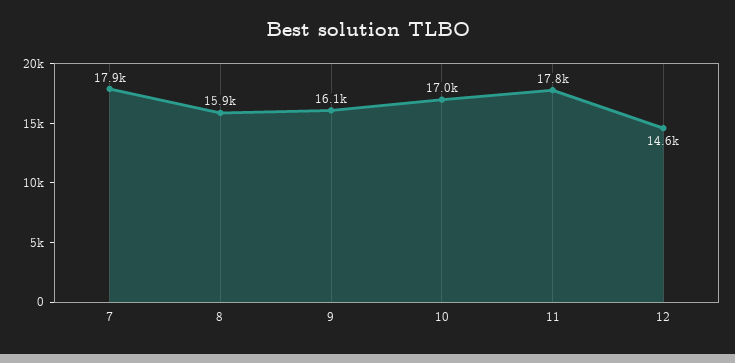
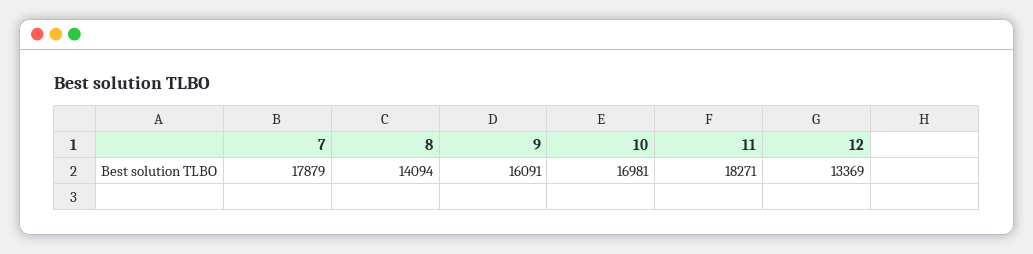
8: 15900 -> 14094
11: 17800 -> 18271
12: 14600 -> 13369

